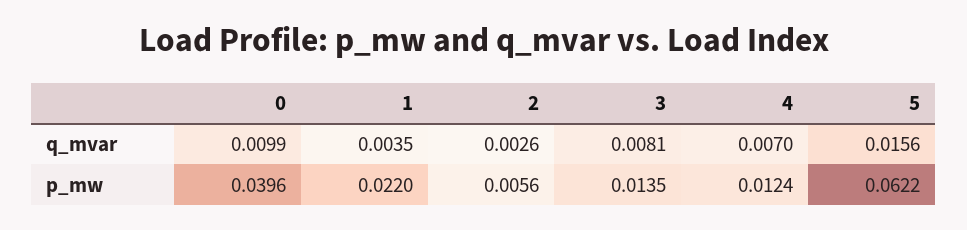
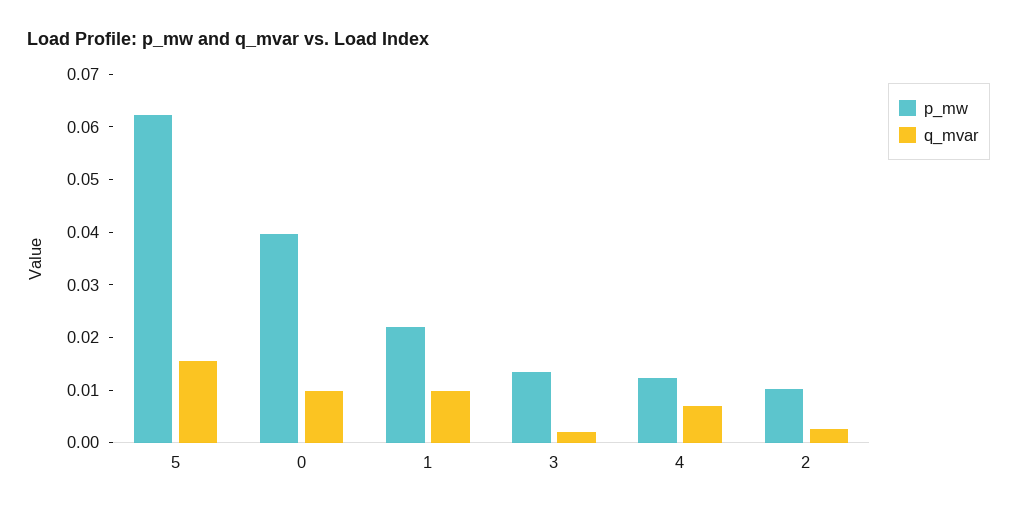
q_mvar, 1: 0.0035 -> 0.01
q_mvar, 3: 0.0081 -> 0.002
p_mw, 2: 0.0056 -> 0.01

